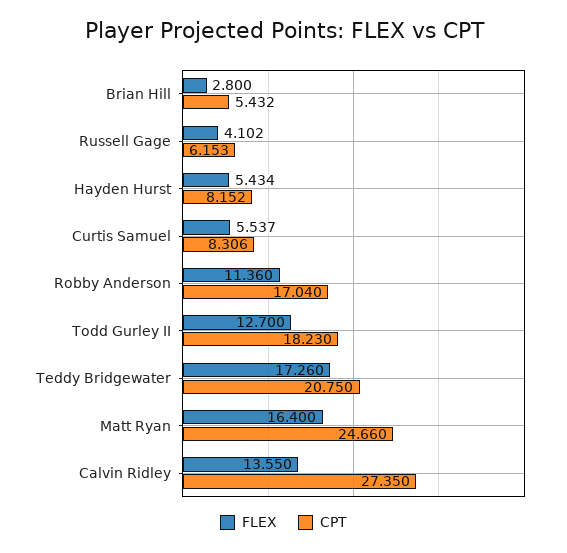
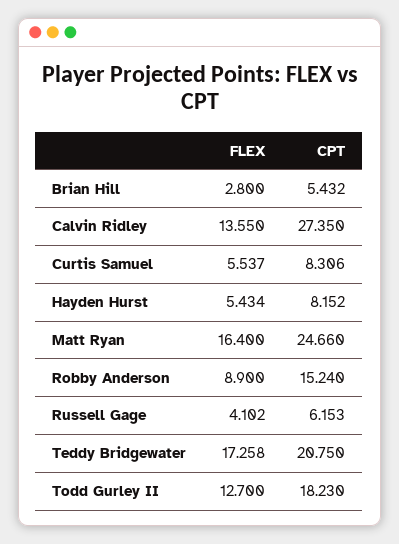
FLEX, Robby Anderson: 11.36 -> 8.9
CPT, Robby Anderson: 17.04 -> 15.24
FLEX, Teddy Bridgewater: 17.26 -> 17.258

